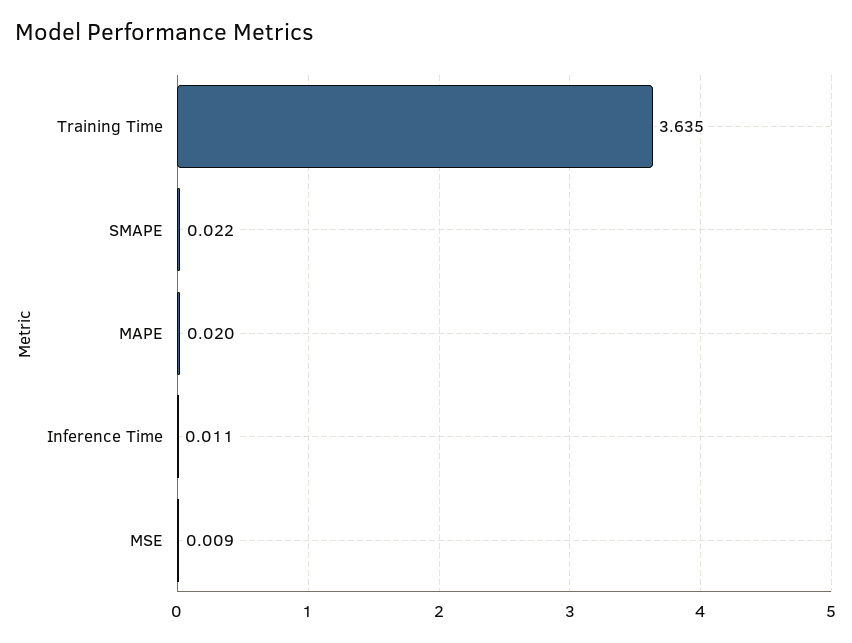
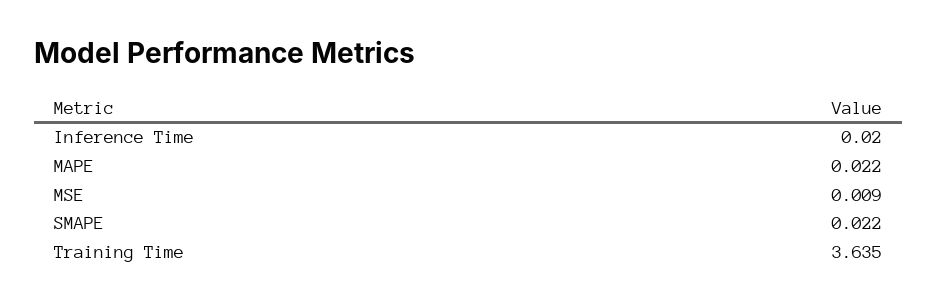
MAPE: 0.02 -> 0.022
Inference Time: 0.011 -> 0.02

